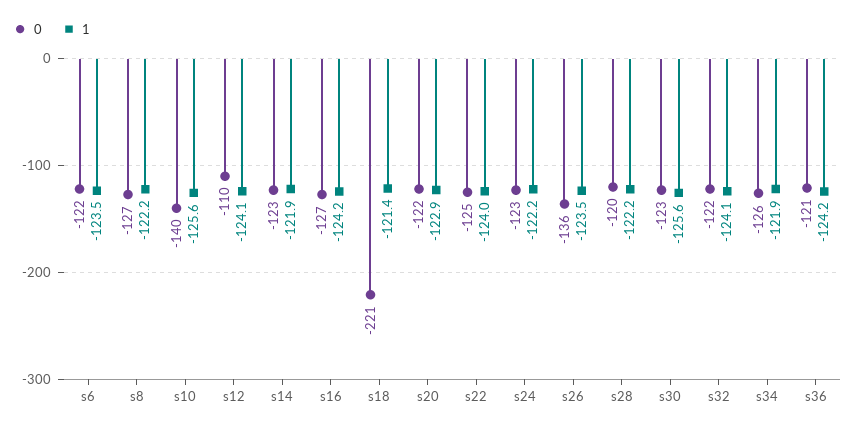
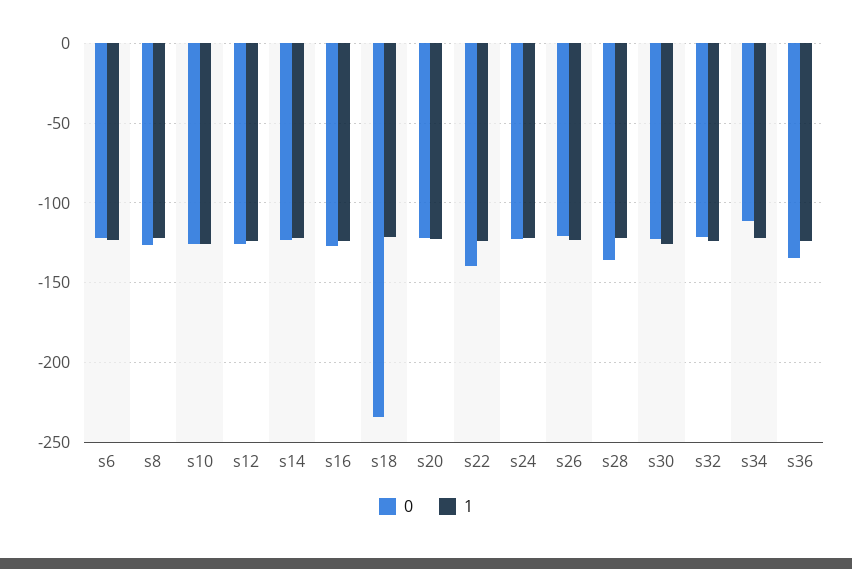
0, s10: -140 -> -125
0, s12: -110 -> -125
0, s18: -221 -> -235
0, s22: -125 -> -140
0, s26: -136 -> -120
0, s28: -120 -> -135
0, s34: -126 -> -110
0, s36: -121 -> -135

